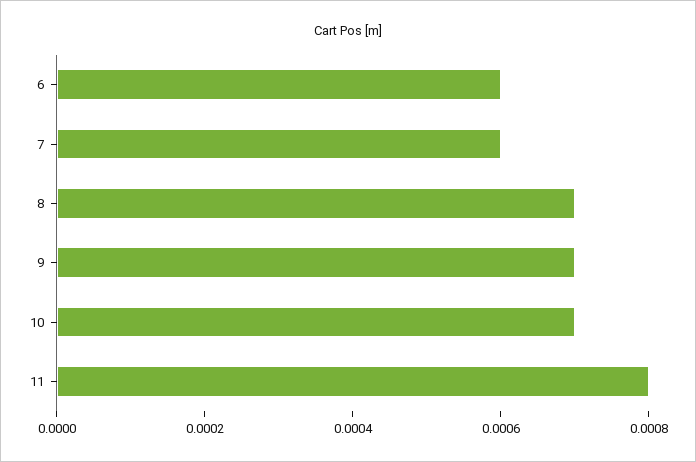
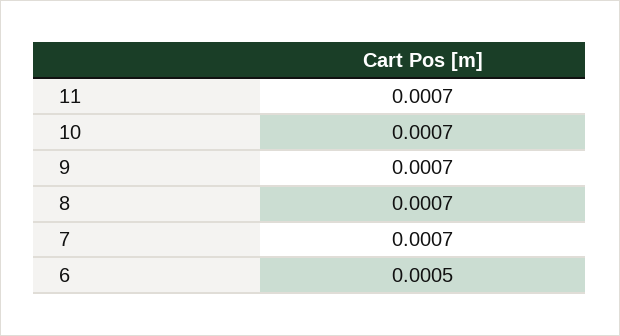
6: 0.0006 -> 0.0005
7: 0.0006 -> 0.0007
11: 0.0008 -> 0.0007

